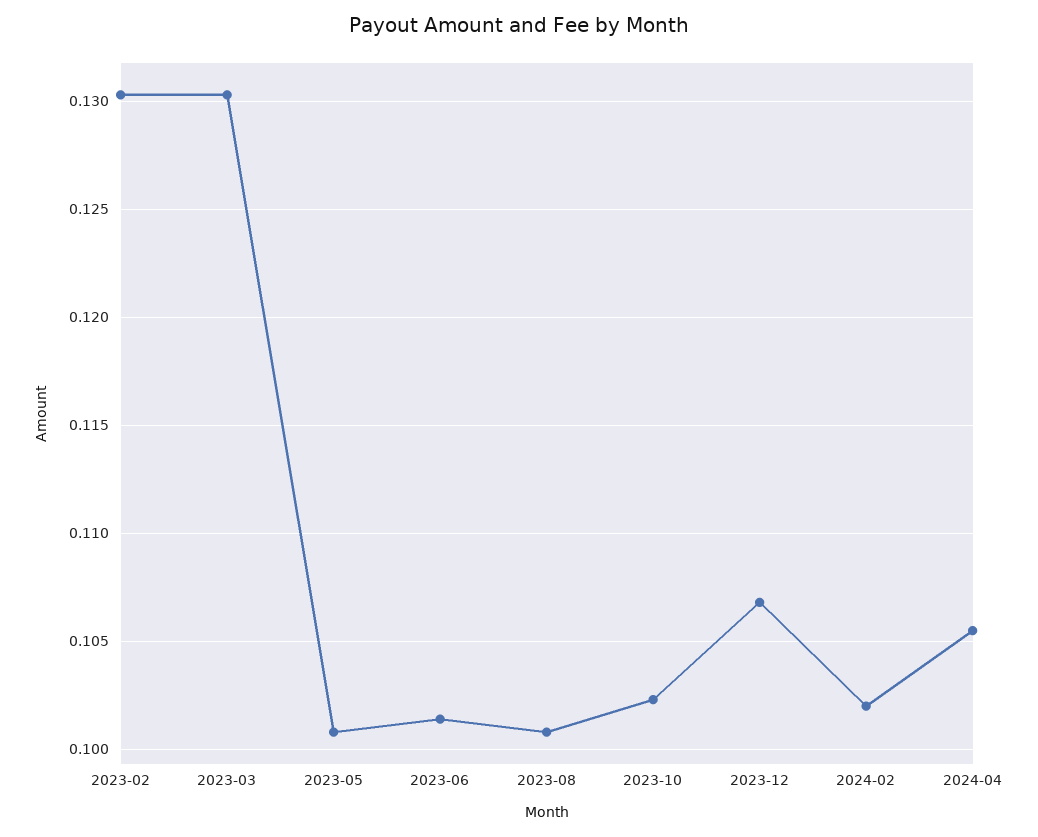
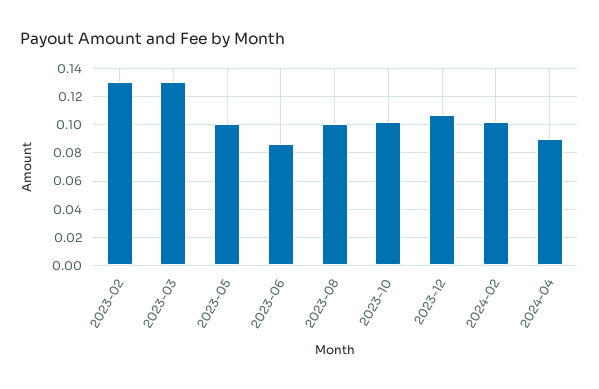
2023-06: 0.1015 -> 0.085
2024-04: 0.1055 -> 0.09

